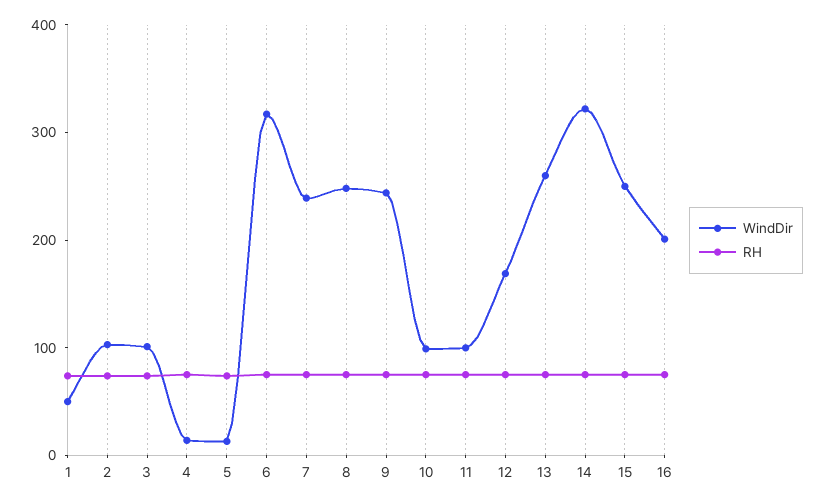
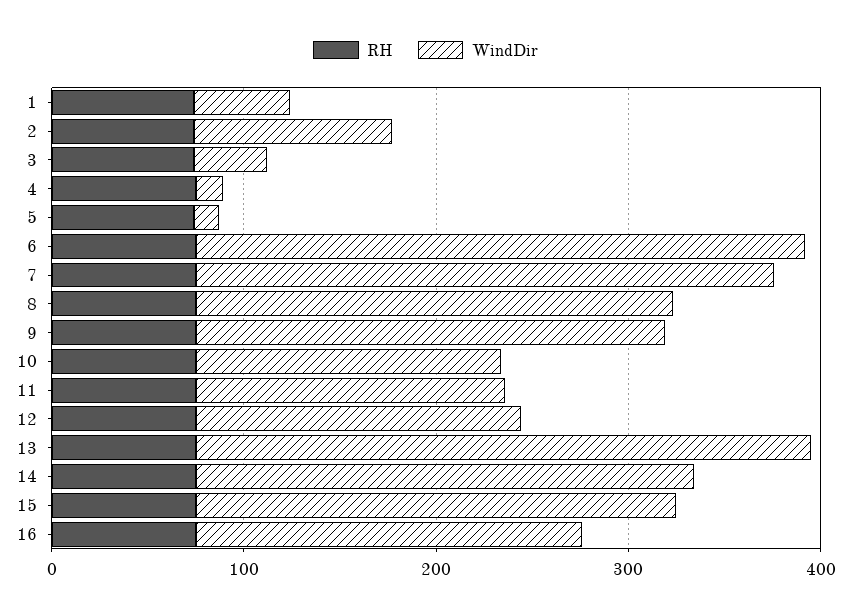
WindDir, 3: 100 -> 40
WindDir, 7: 240 -> 300
WindDir, 10: 100 -> 160
WindDir, 11: 100 -> 160
WindDir, 13: 260 -> 320
WindDir, 14: 320 -> 260

